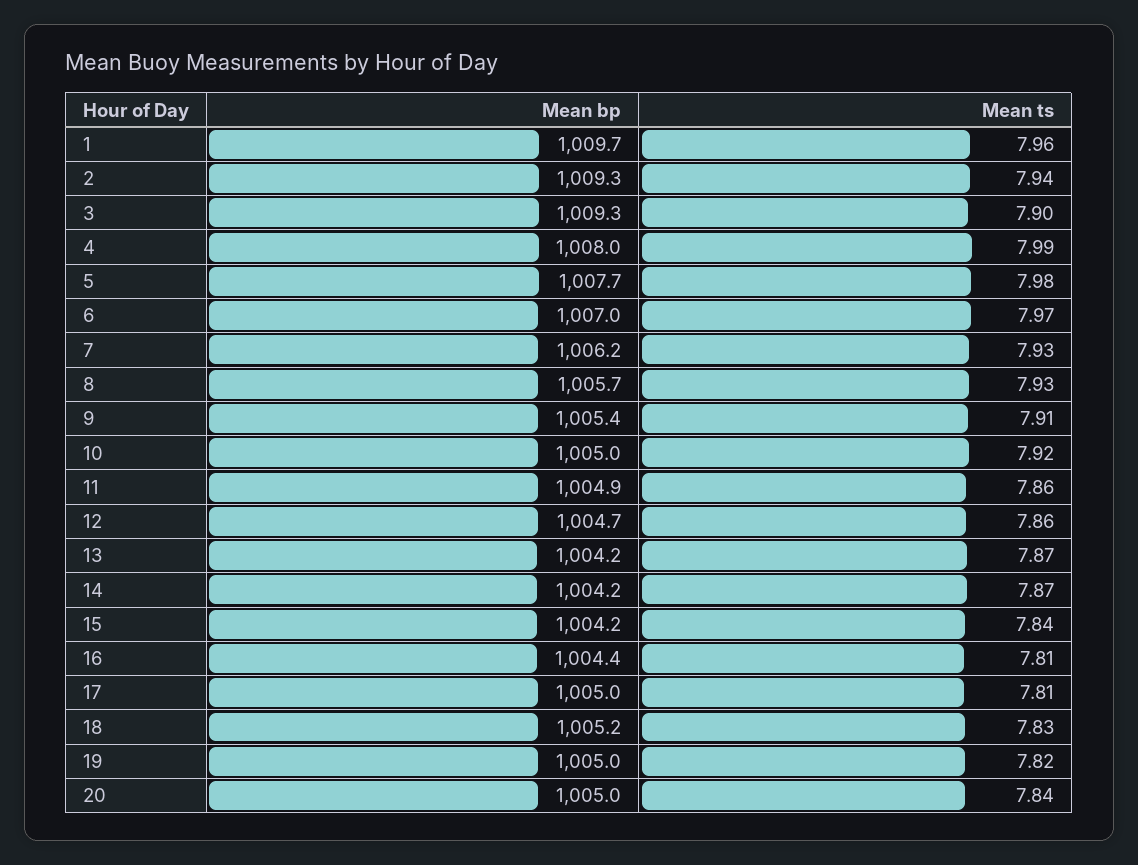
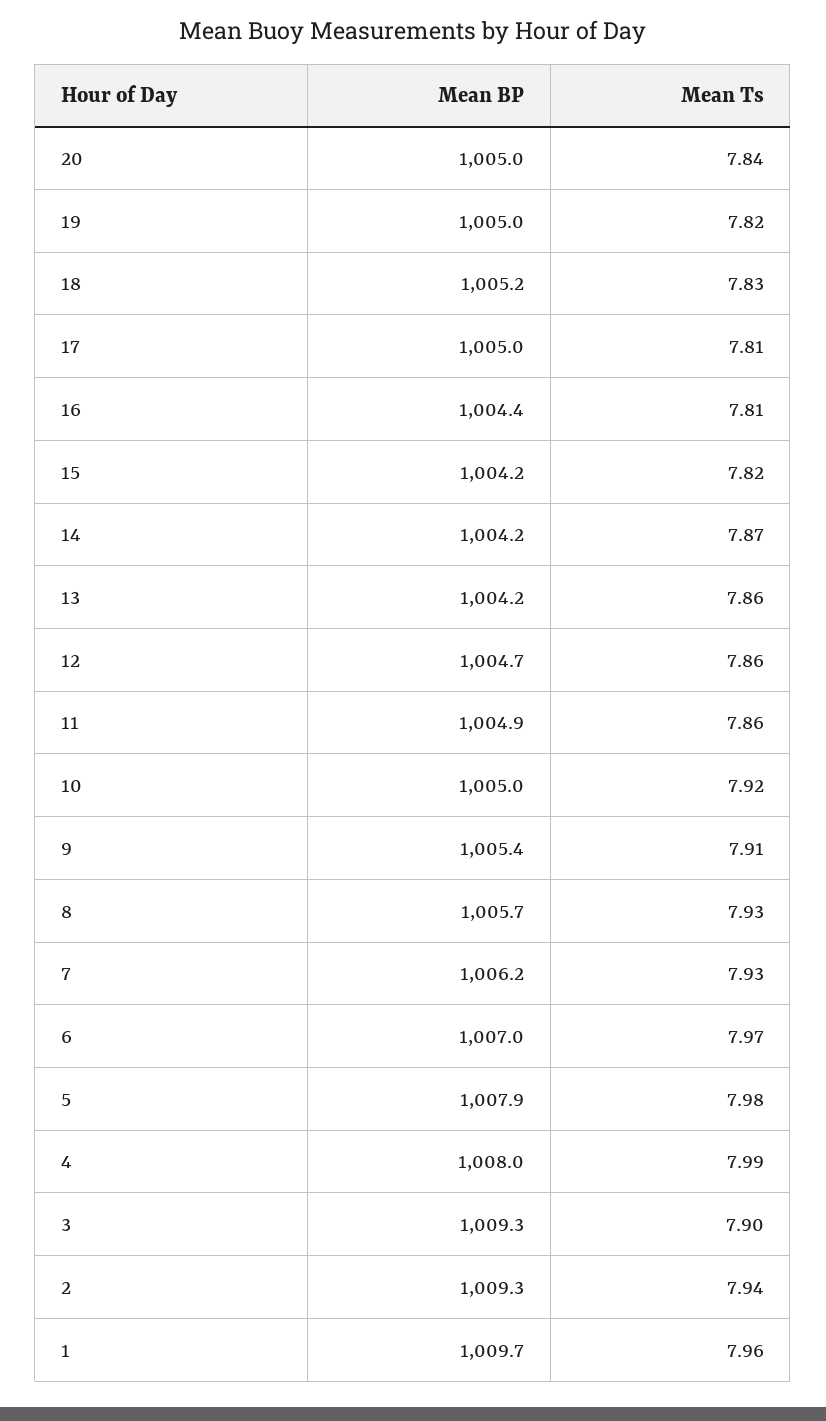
Mean bp, 5: 1007.7 -> 1007.9
Mean ts, 13: 7.87 -> 7.86
Mean ts, 15: 7.84 -> 7.82

